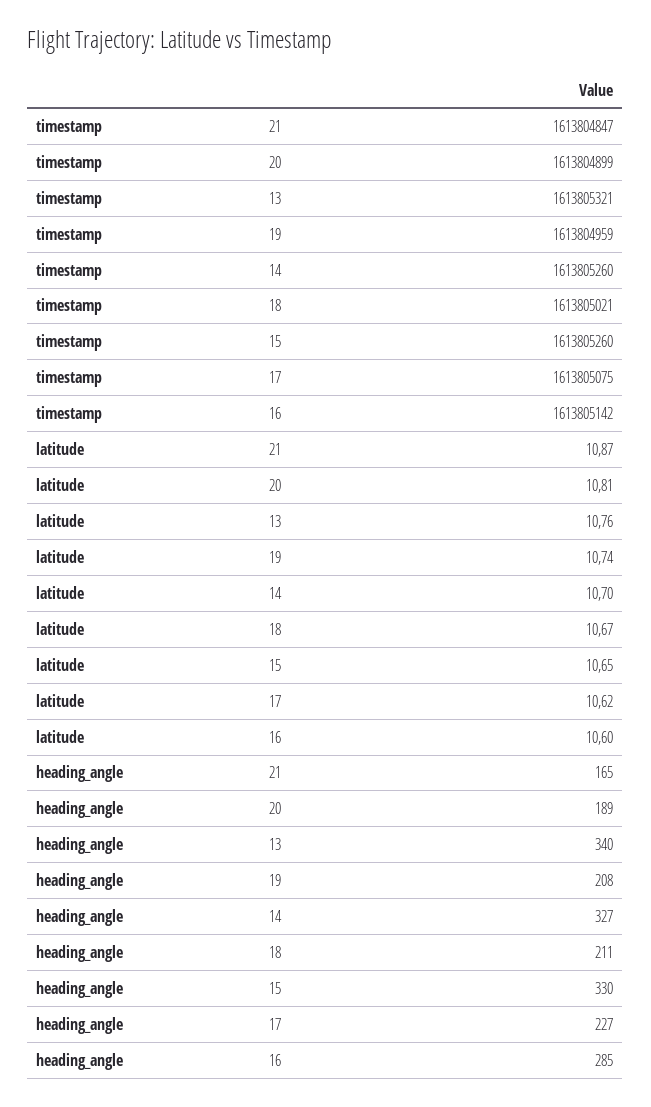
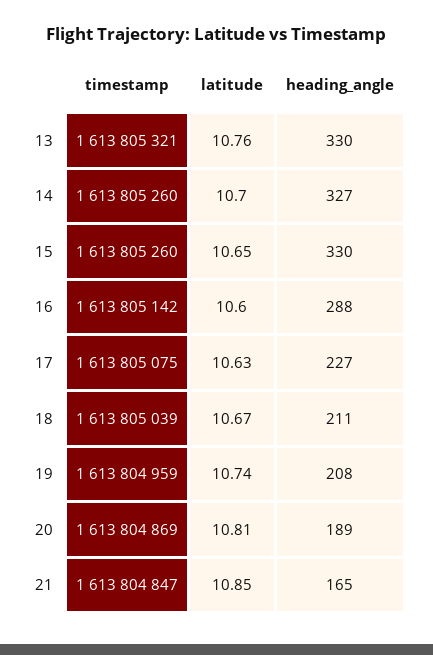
timestamp, 20: 1613804899 -> 1613804869
timestamp, 18: 1613805021 -> 1613805039
latitude, 21: 10.87 -> 10.85
latitude, 17: 10.62 -> 10.63
heading_angle, 13: 340 -> 330
heading_angle, 16: 285 -> 288

